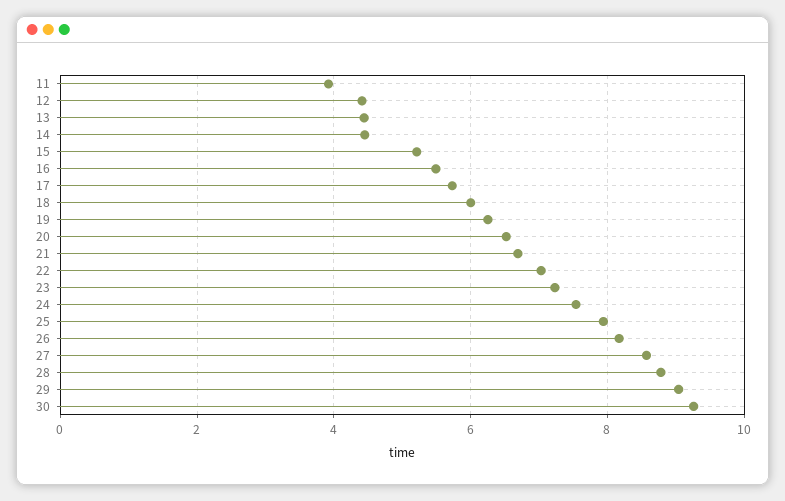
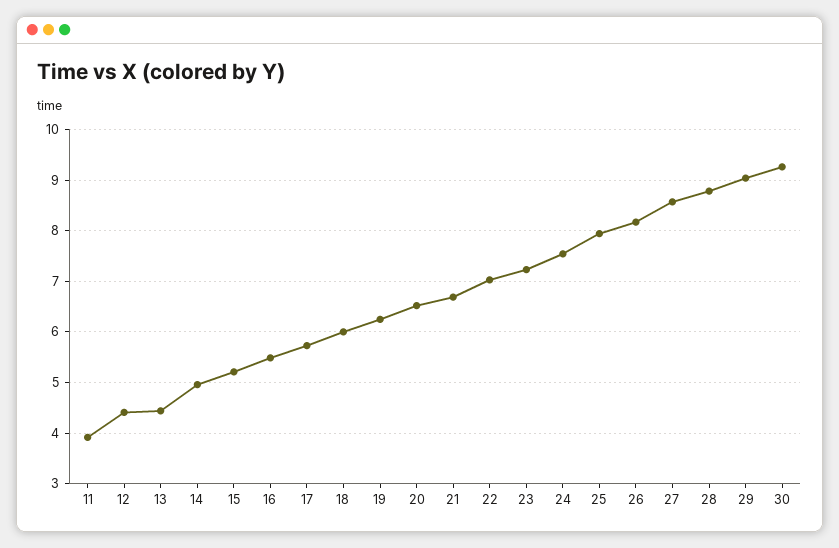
14: 4.4 -> 5

